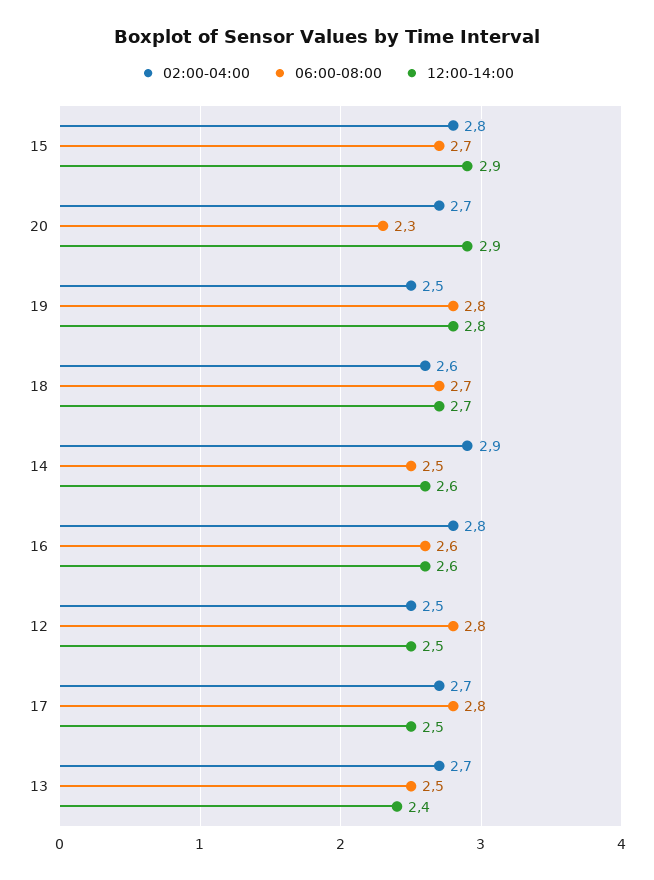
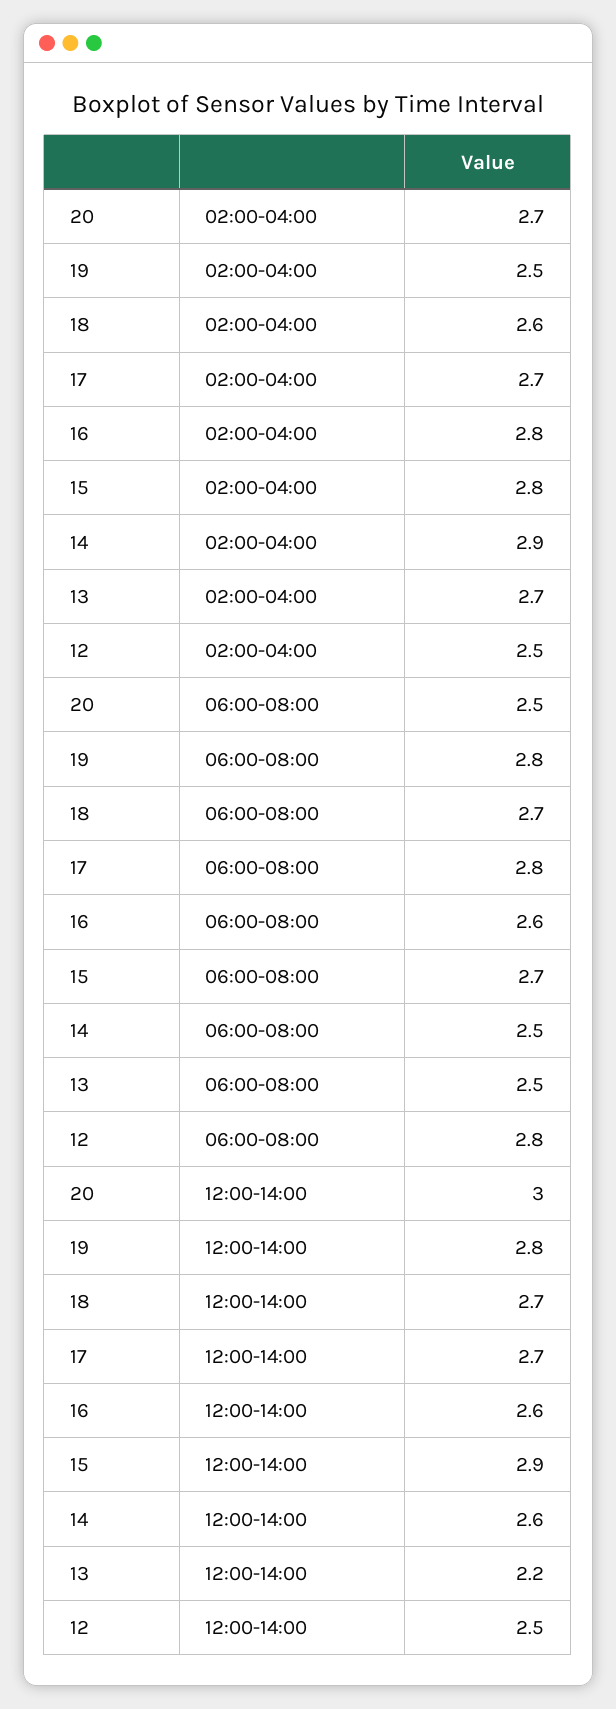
06:00-08:00, 20: 2.3 -> 2.5
12:00-14:00, 20: 2.9 -> 3
12:00-14:00, 17: 2.5 -> 2.7
12:00-14:00, 13: 2.4 -> 2.2

